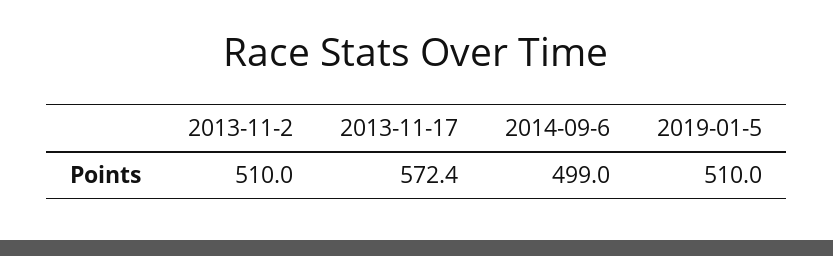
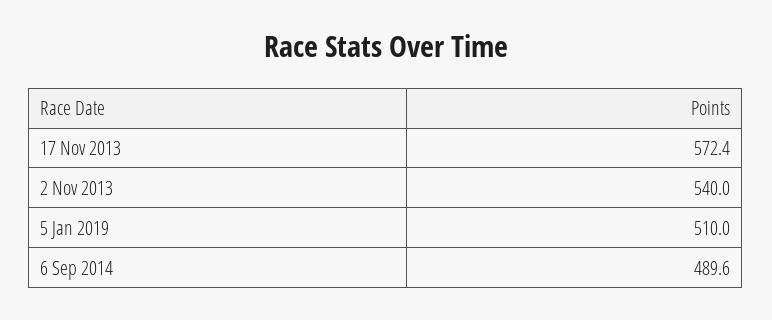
2013-11-2: 510 -> 540
2014-09-6: 499 -> 489.6

